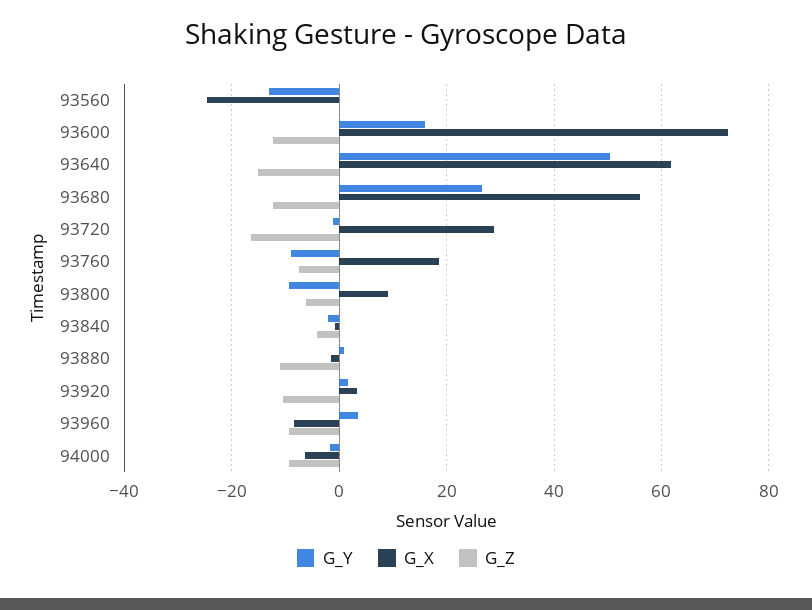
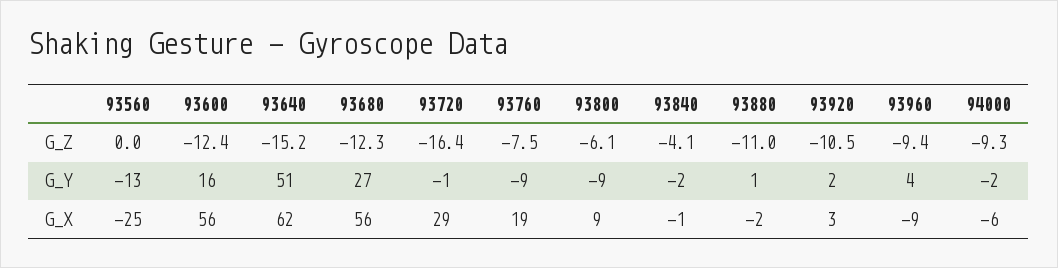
G_X, 93600: 72 -> 56

